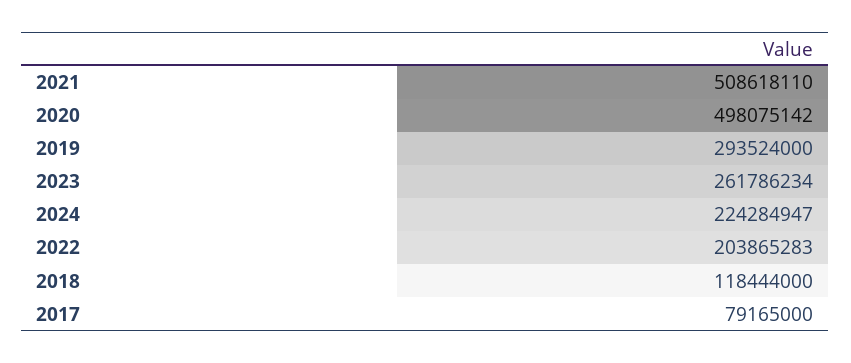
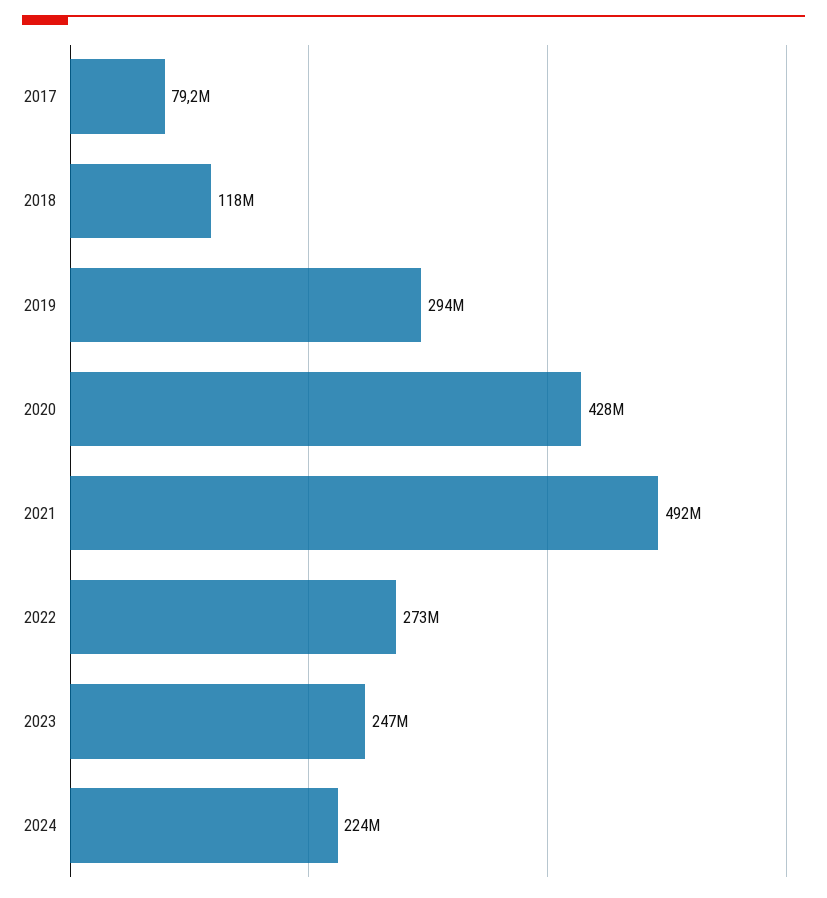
2021: 508618110 -> 492000000
2020: 498075142 -> 428000000
2023: 261786234 -> 247000000
2022: 203865283 -> 273000000

